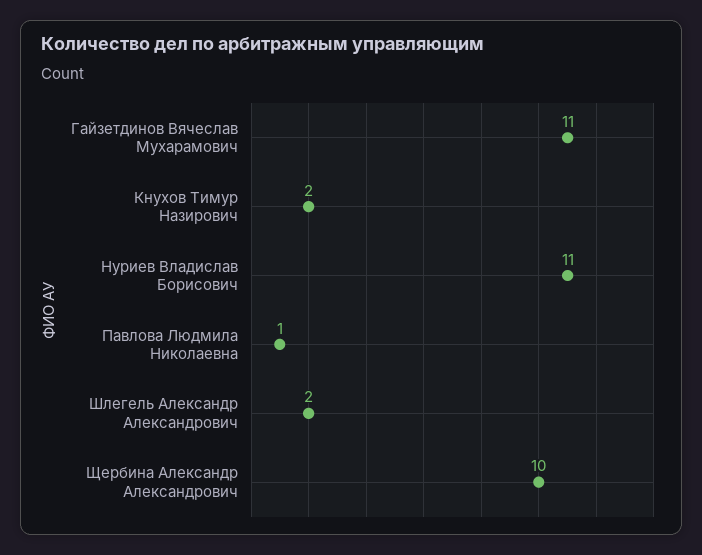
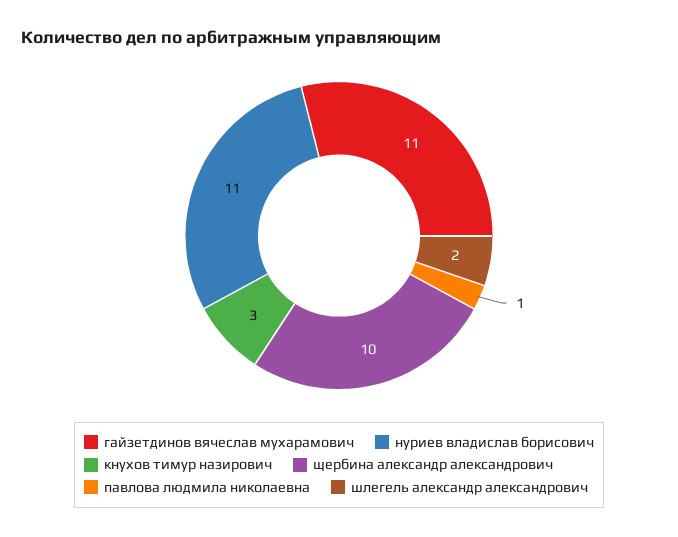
Кнухов Тимур Назирович: 2 -> 3

